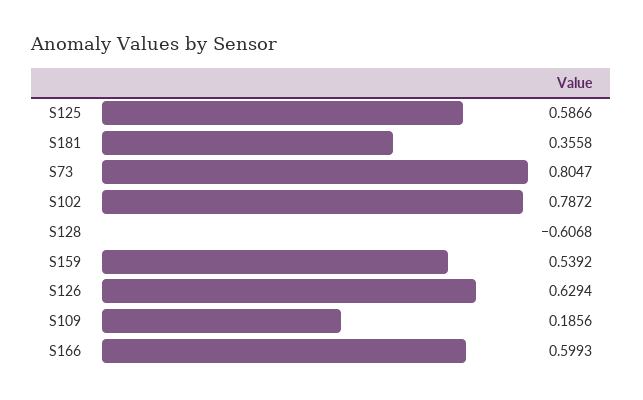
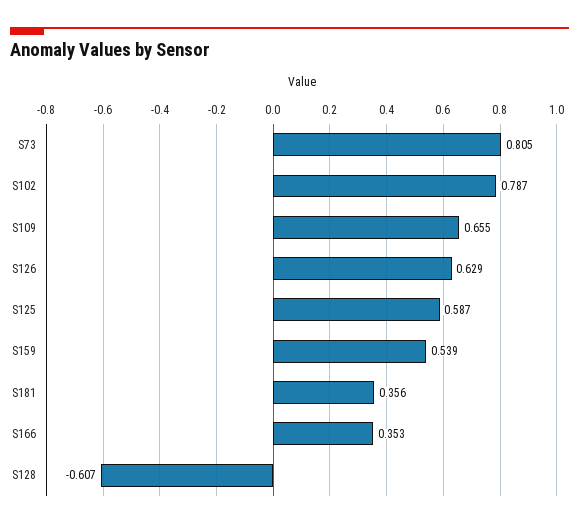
S109: 0.1856 -> 0.655
S166: 0.5993 -> 0.353

